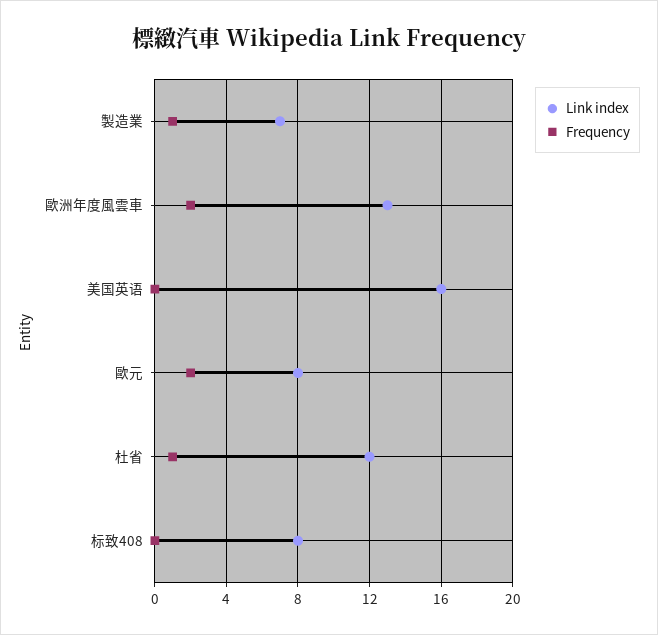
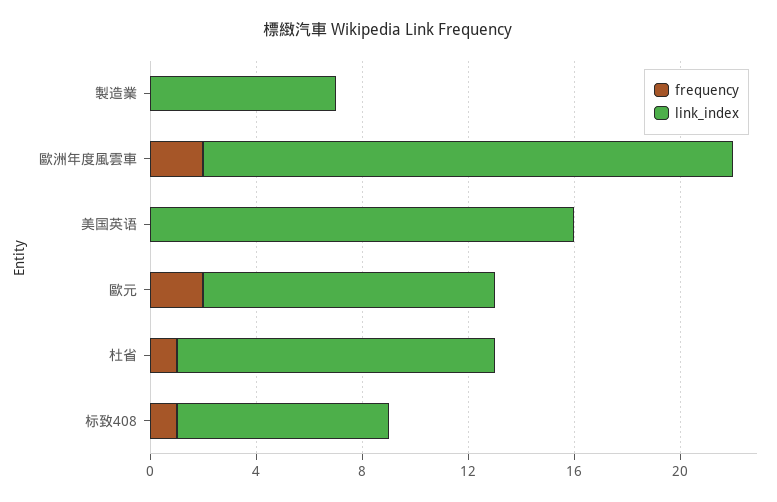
Frequency, 製造業: 1 -> 0
Link index, 歐洲年度風雲車: 13 -> 20
Link index, 歐元: 8 -> 11
Frequency, 标致408: 0 -> 1

